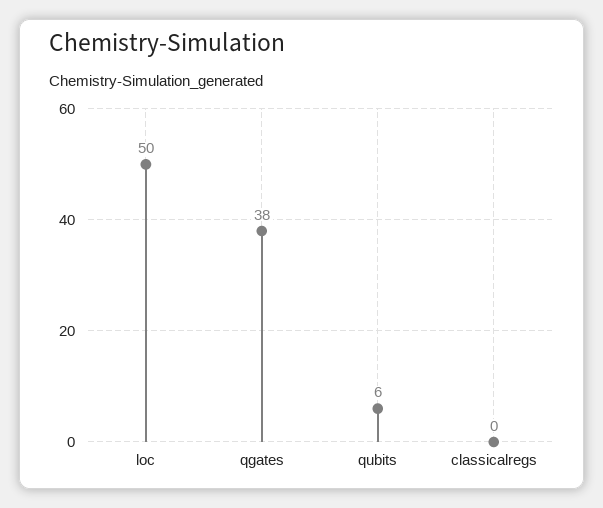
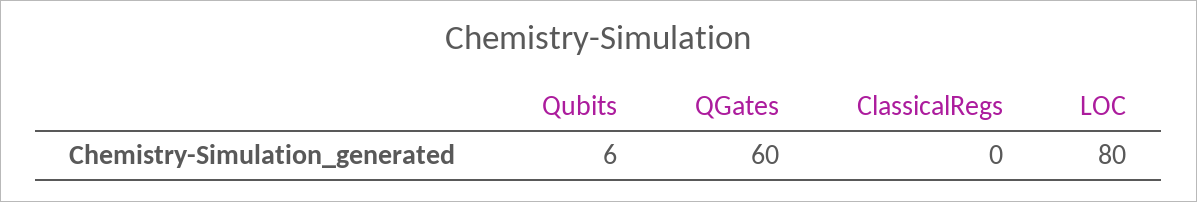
loc: 50 -> 80
qgates: 38 -> 60

